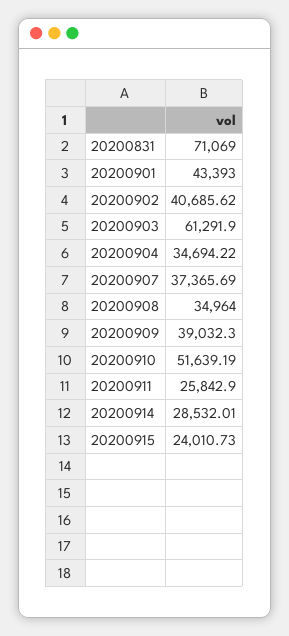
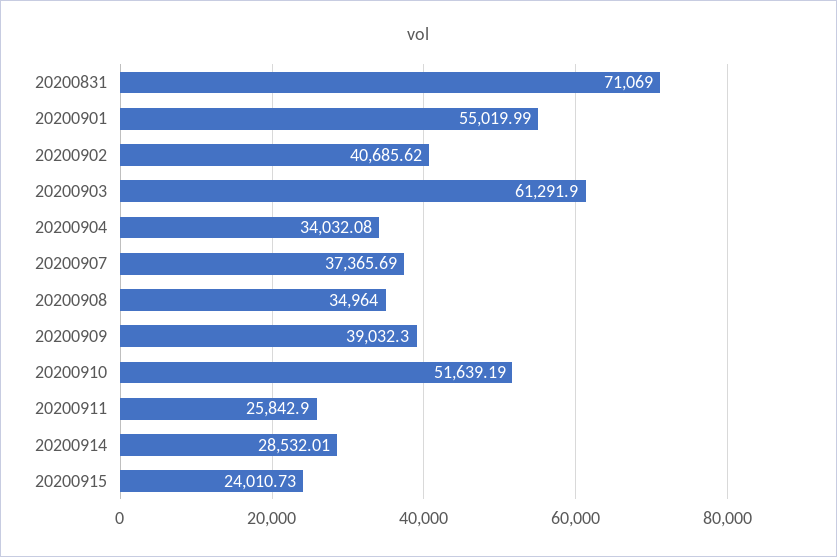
20200901: 43393 -> 55019.99
20200904: 34694.22 -> 34032.08

